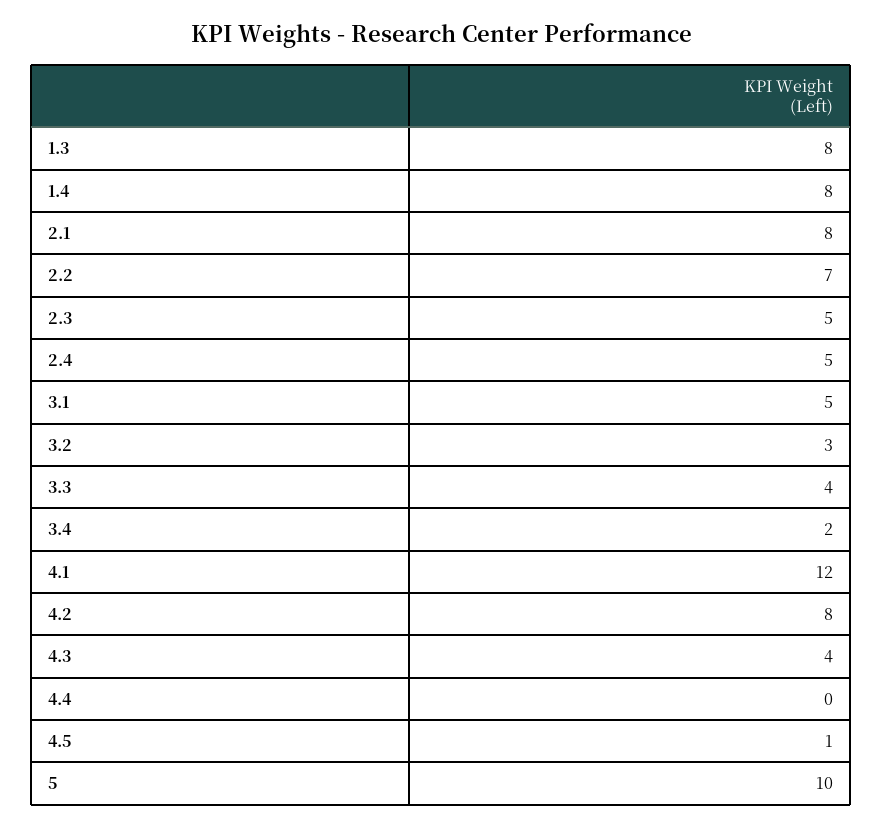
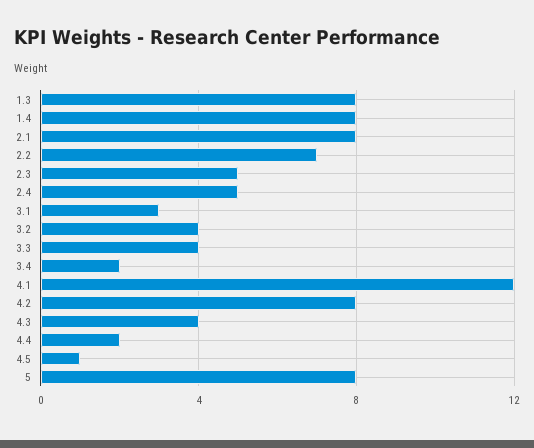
3.1: 5 -> 3
3.2: 3 -> 4
4.4: 0 -> 2
5: 10 -> 8

